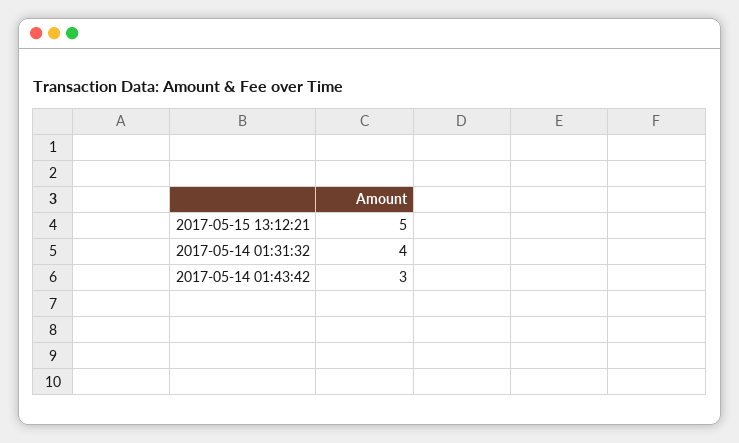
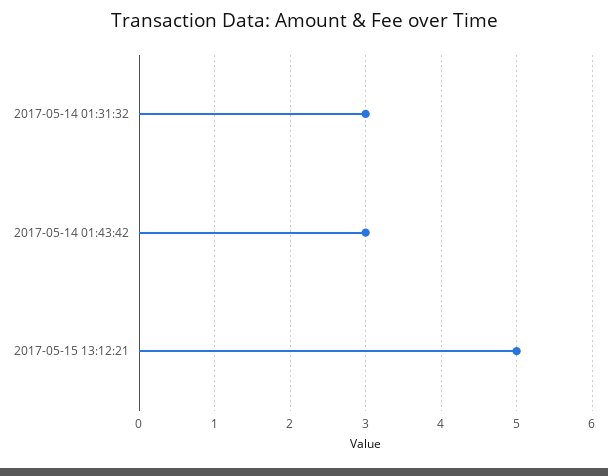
2017-05-14 01:31:32: 4 -> 3

